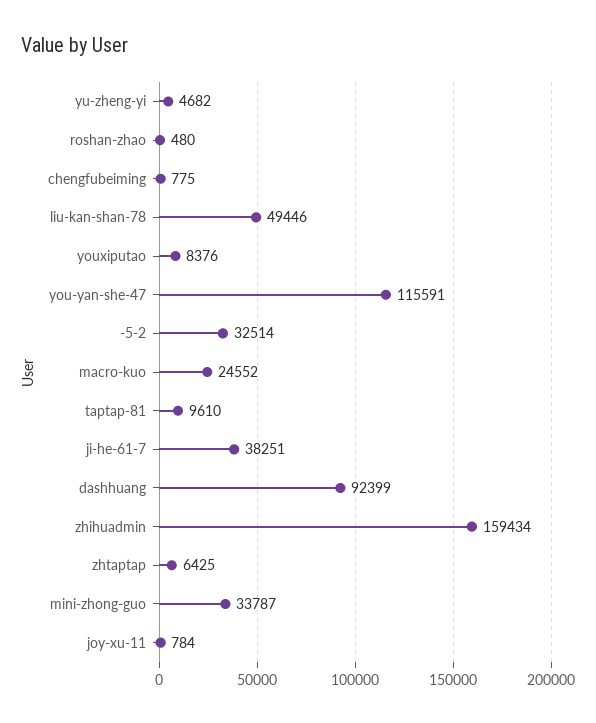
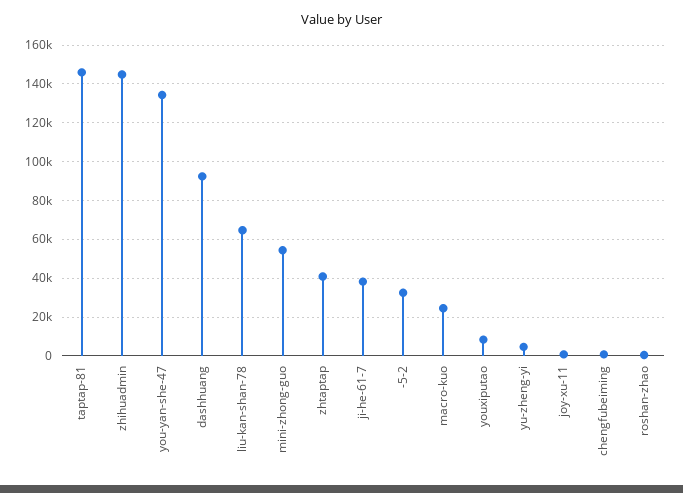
liu-kan-shan-78: 49446 -> 65000
you-yan-she-47: 115591 -> 135000
taptap-81: 9610 -> 145000
zhihuadmin: 159434 -> 145000
zhtaptap: 6425 -> 40000
mini-zhong-guo: 33787 -> 55000

